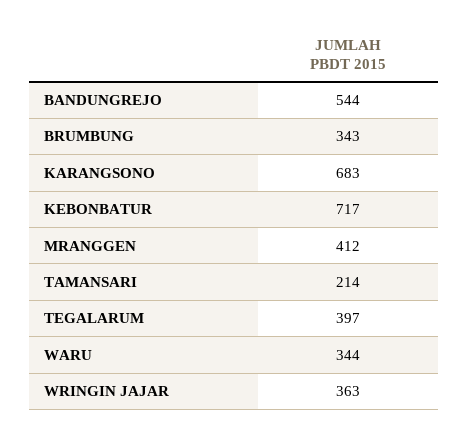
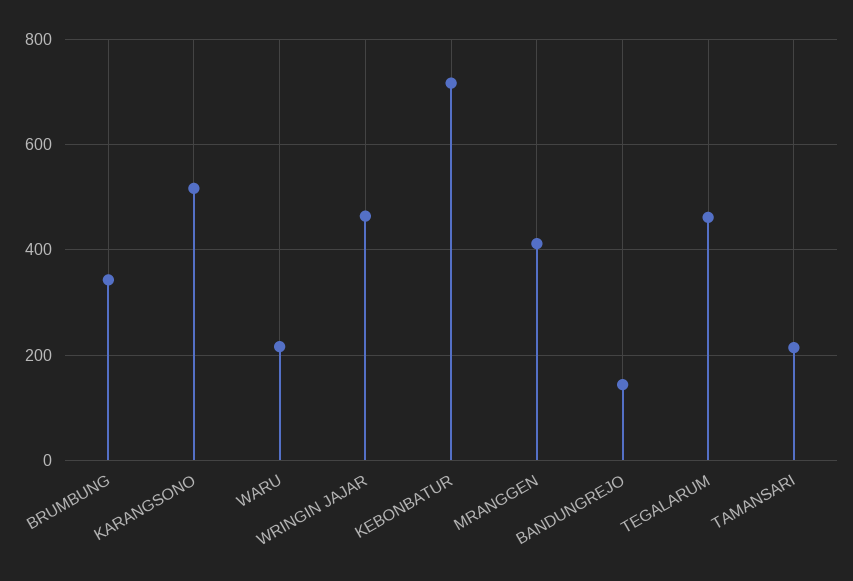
BANDUNGREJO: 544 -> 140
KARANGSONO: 683 -> 520
TEGALARUM: 397 -> 460
WARU: 344 -> 220
WRINGIN JAJAR: 363 -> 460

